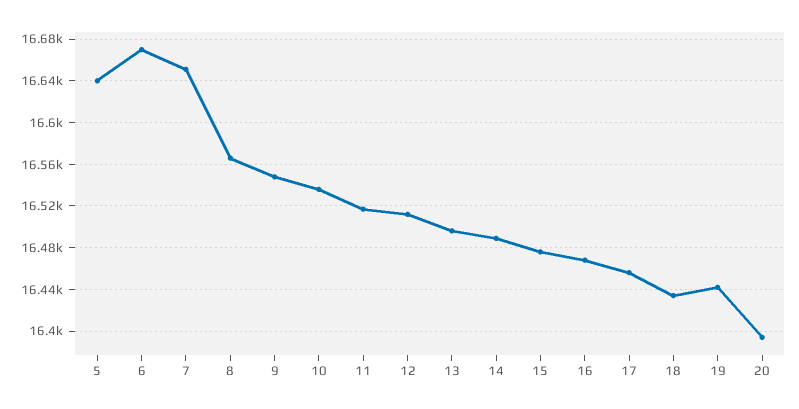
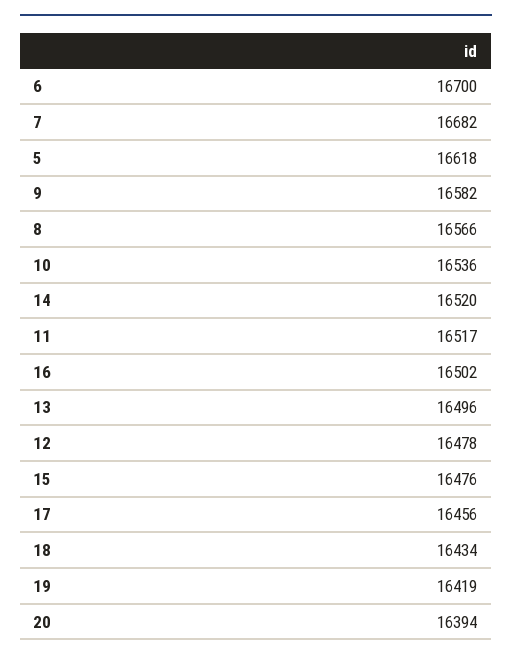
5: 16640 -> 16618
6: 16670 -> 16700
7: 16650 -> 16682
9: 16550 -> 16582
12: 16510 -> 16478
14: 16490 -> 16520
16: 16470 -> 16502
19: 16440 -> 16419

